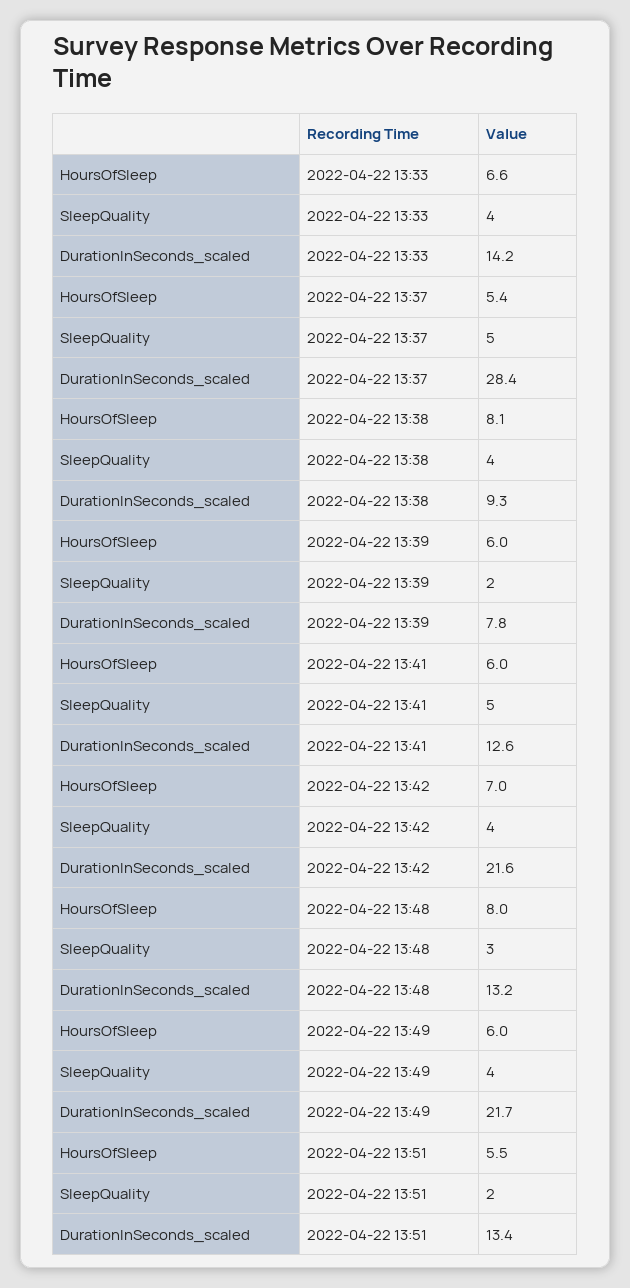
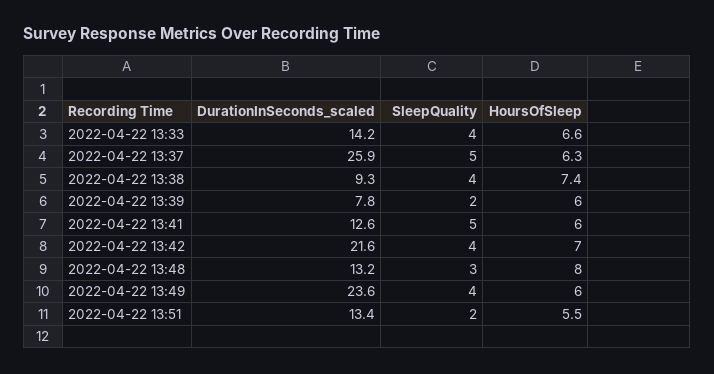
HoursOfSleep, 2022-04-22 13:37: 5.4 -> 6.3
DurationInSeconds_scaled, 2022-04-22 13:37: 28.4 -> 25.9
HoursOfSleep, 2022-04-22 13:38: 8.1 -> 7.4
DurationInSeconds_scaled, 2022-04-22 13:49: 21.7 -> 23.6

